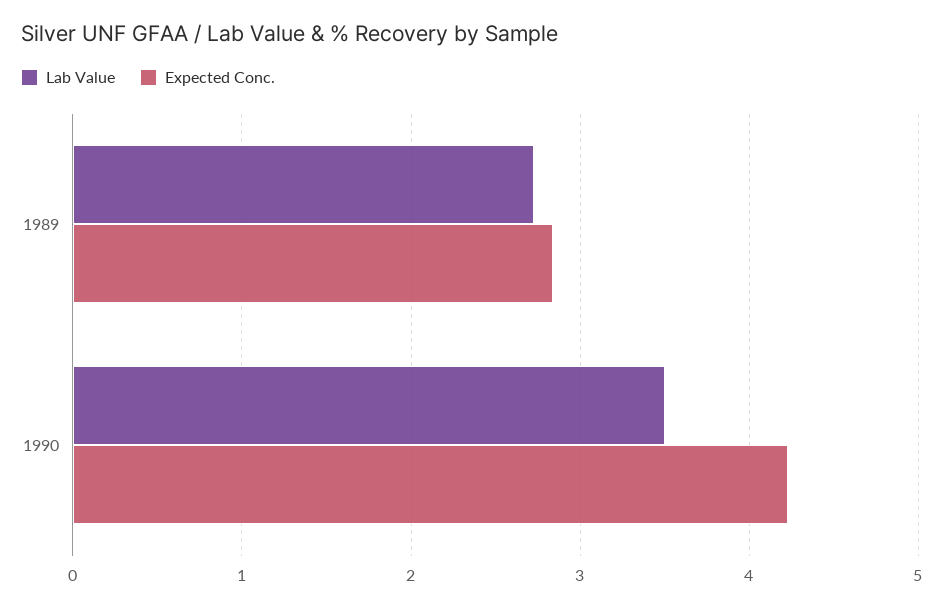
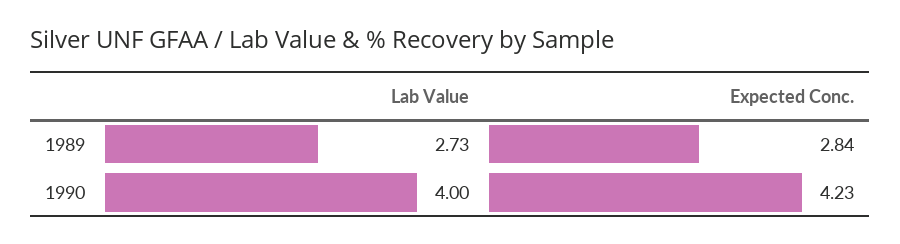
Lab Value, 1990: 3.5 -> 4

